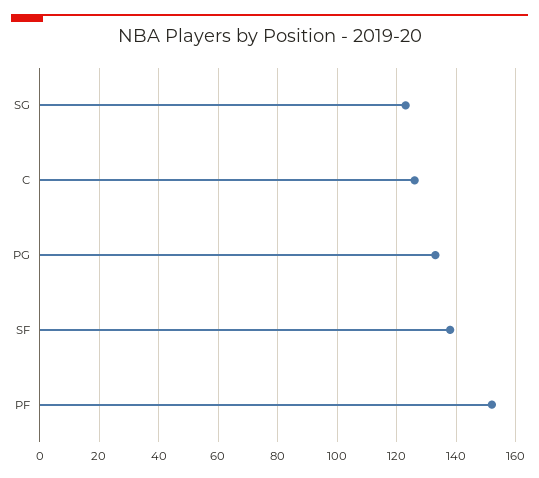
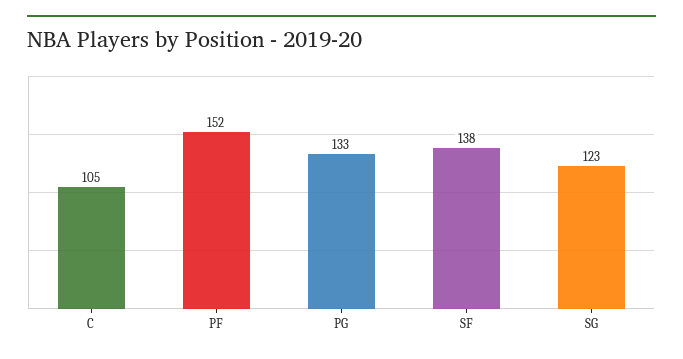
C: 125 -> 105

